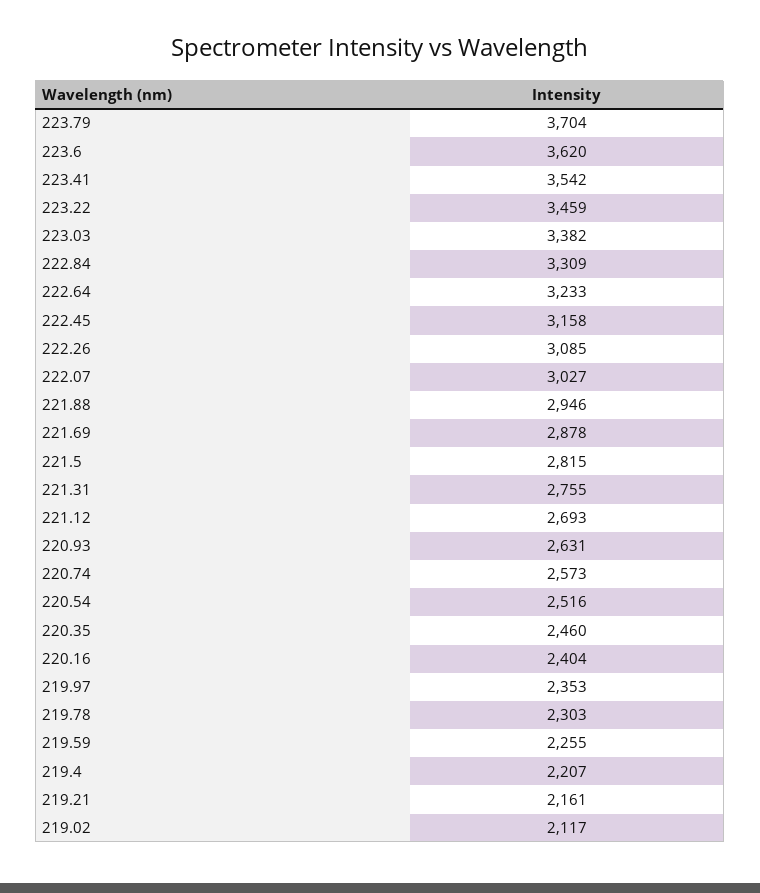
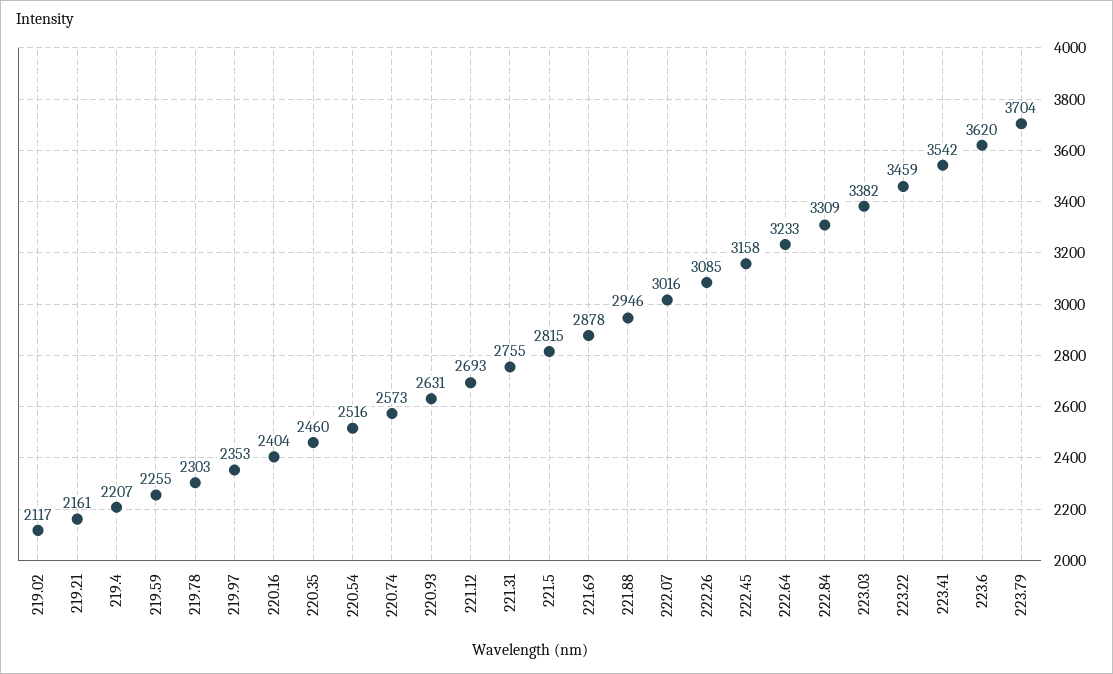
222.07: 3027 -> 3016

